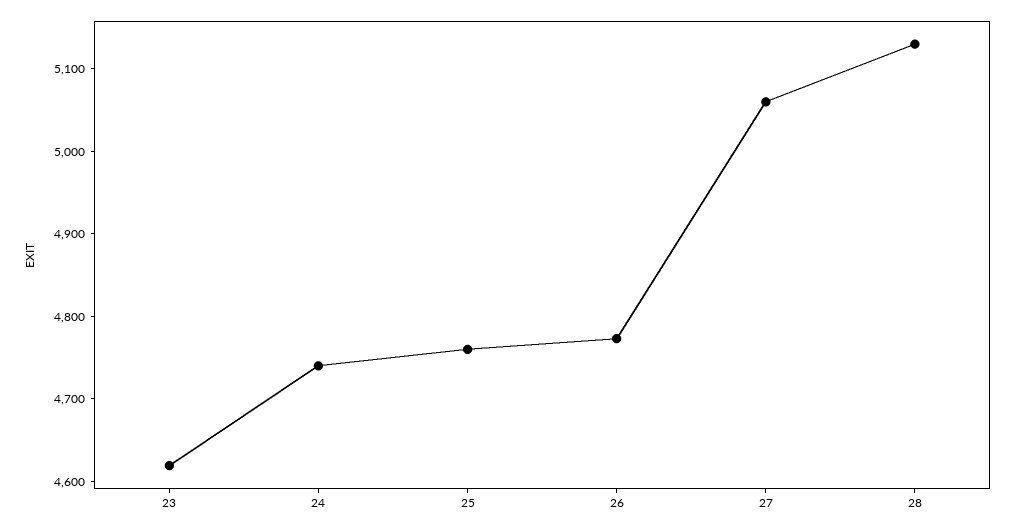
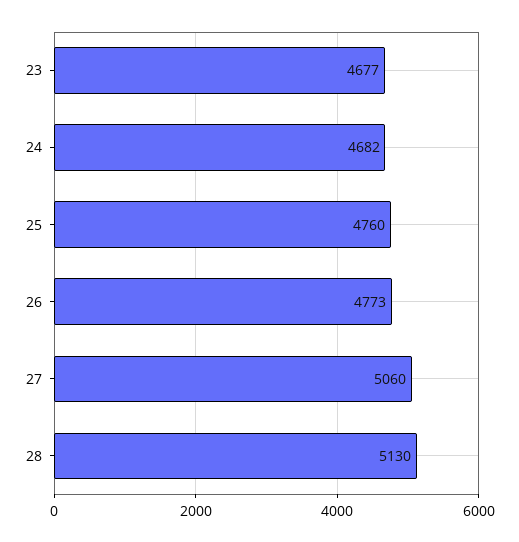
23: 4620 -> 4677
24: 4740 -> 4682

